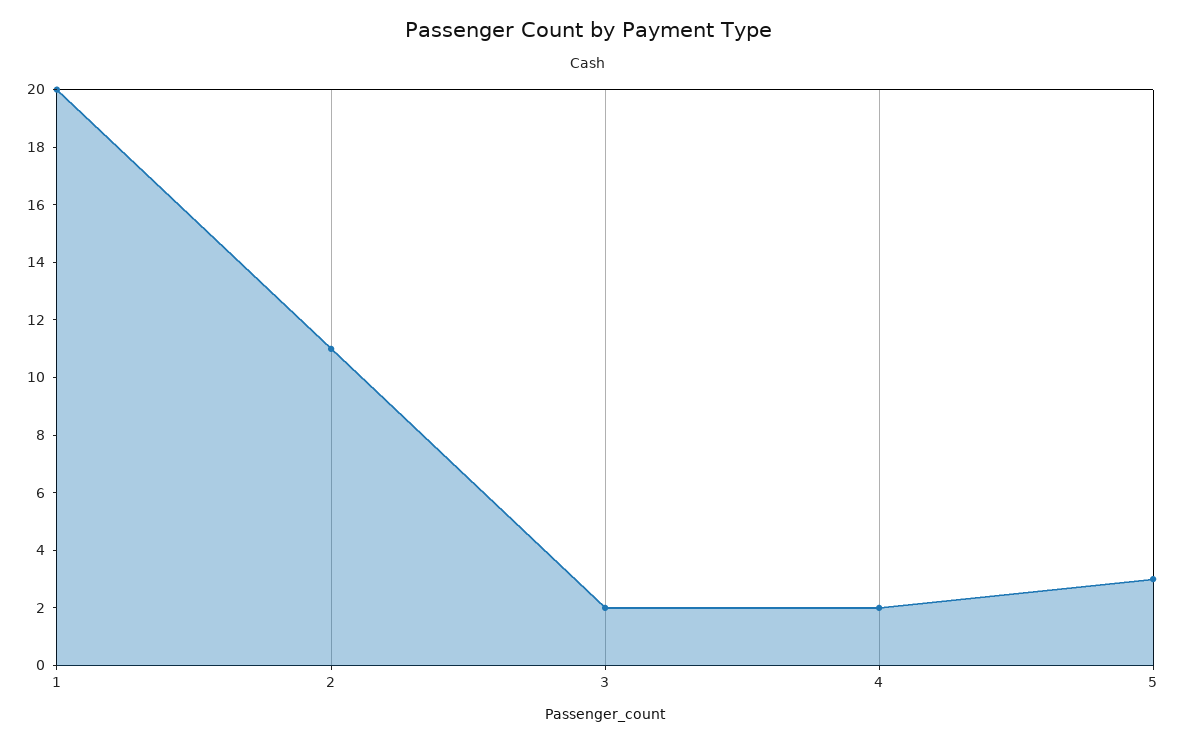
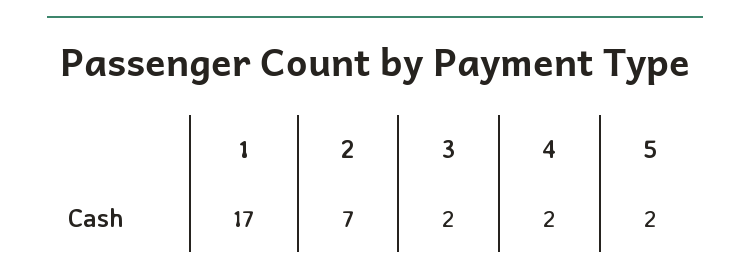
1: 20 -> 17
2: 11 -> 7
5: 3 -> 2

